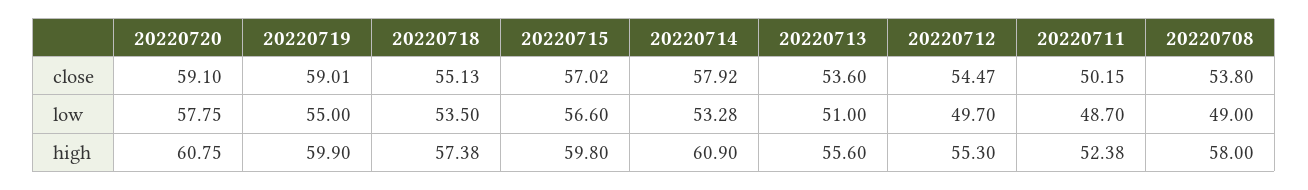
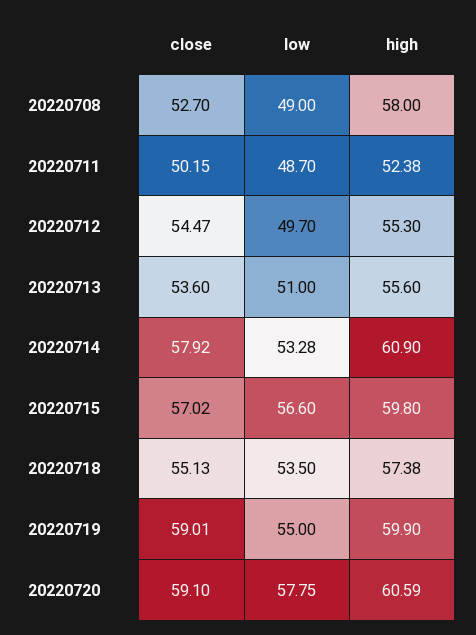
20220708, close: 53.8 -> 52.7
20220720, high: 60.75 -> 60.59

